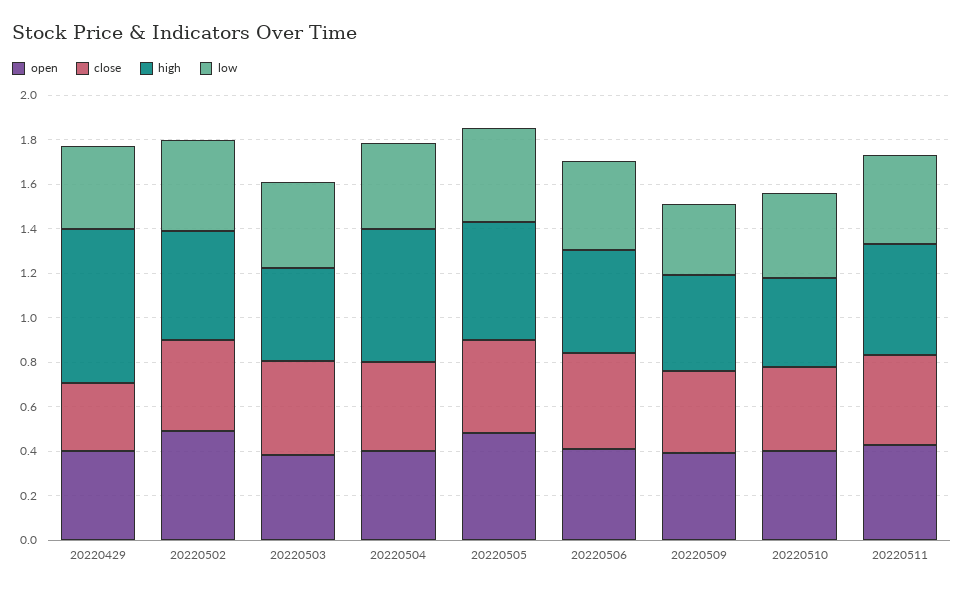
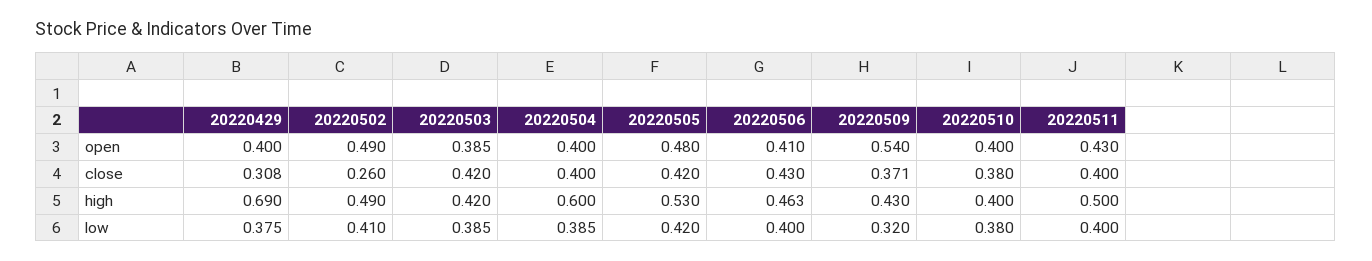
close, 20220502: 0.4 -> 0.26
open, 20220509: 0.4 -> 0.54

